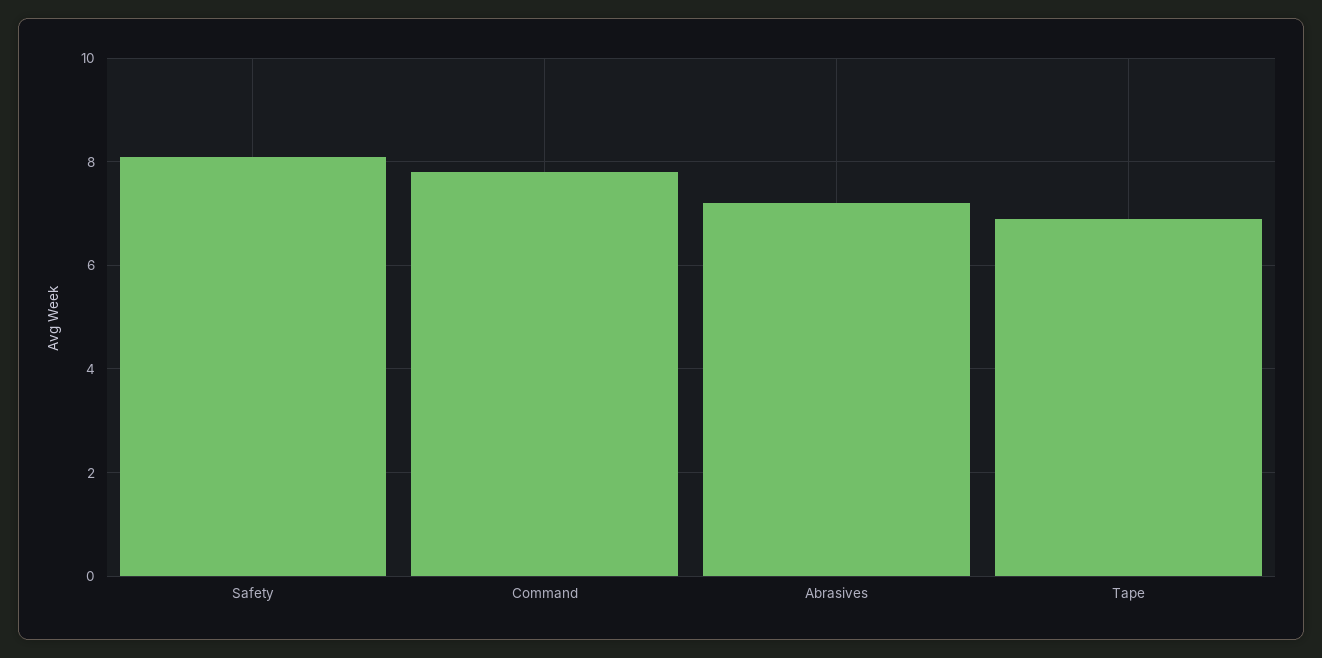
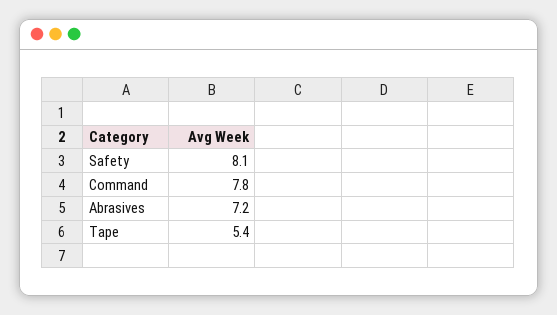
Tape: 7 -> 5.4

